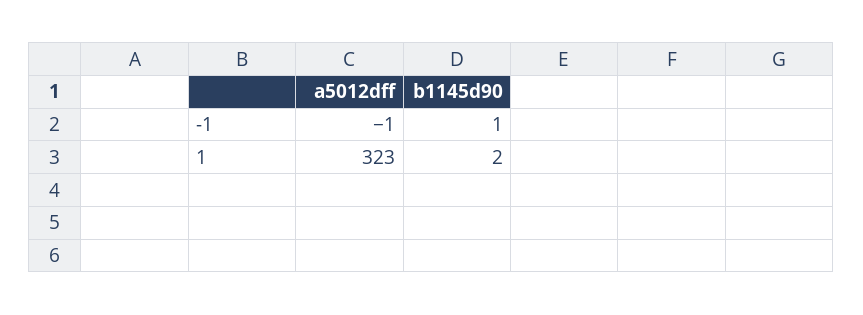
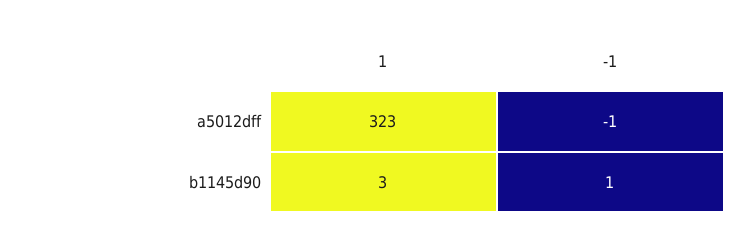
b1145d90, 1: 2 -> 3

